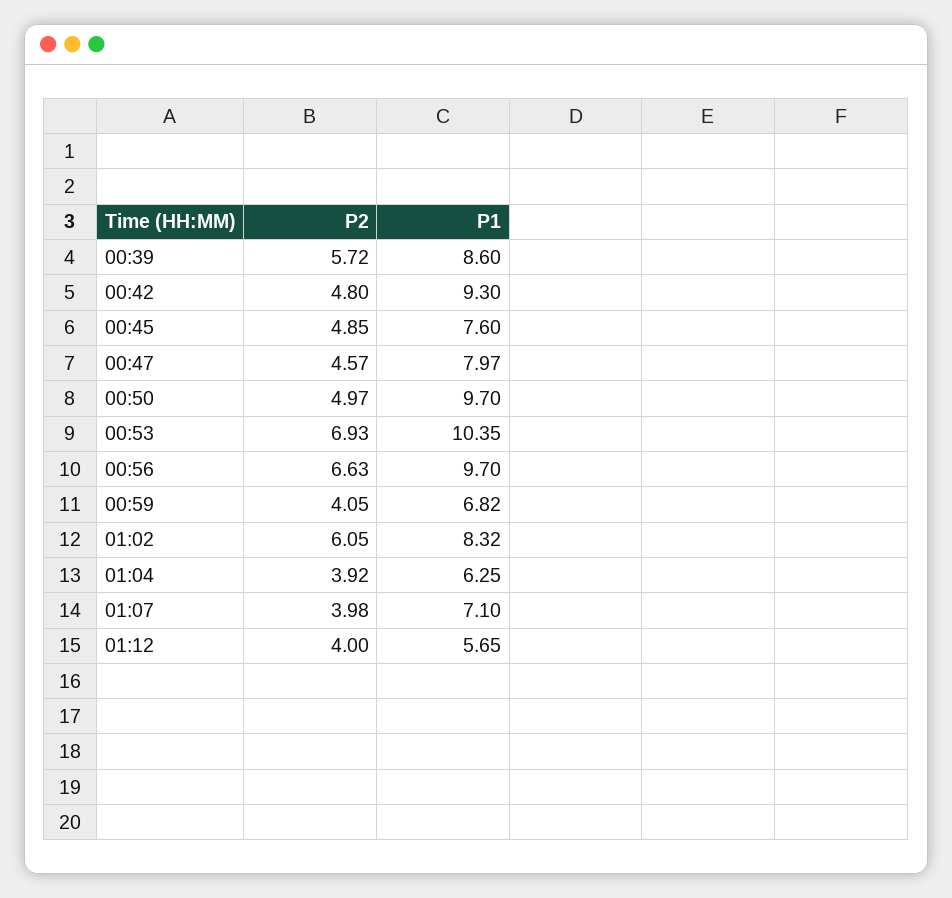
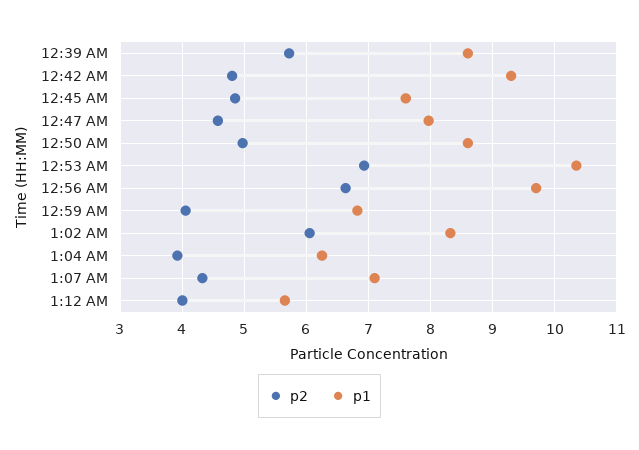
P1, 00:50: 9.7 -> 8.6
P2, 01:07: 3.98 -> 4.3

